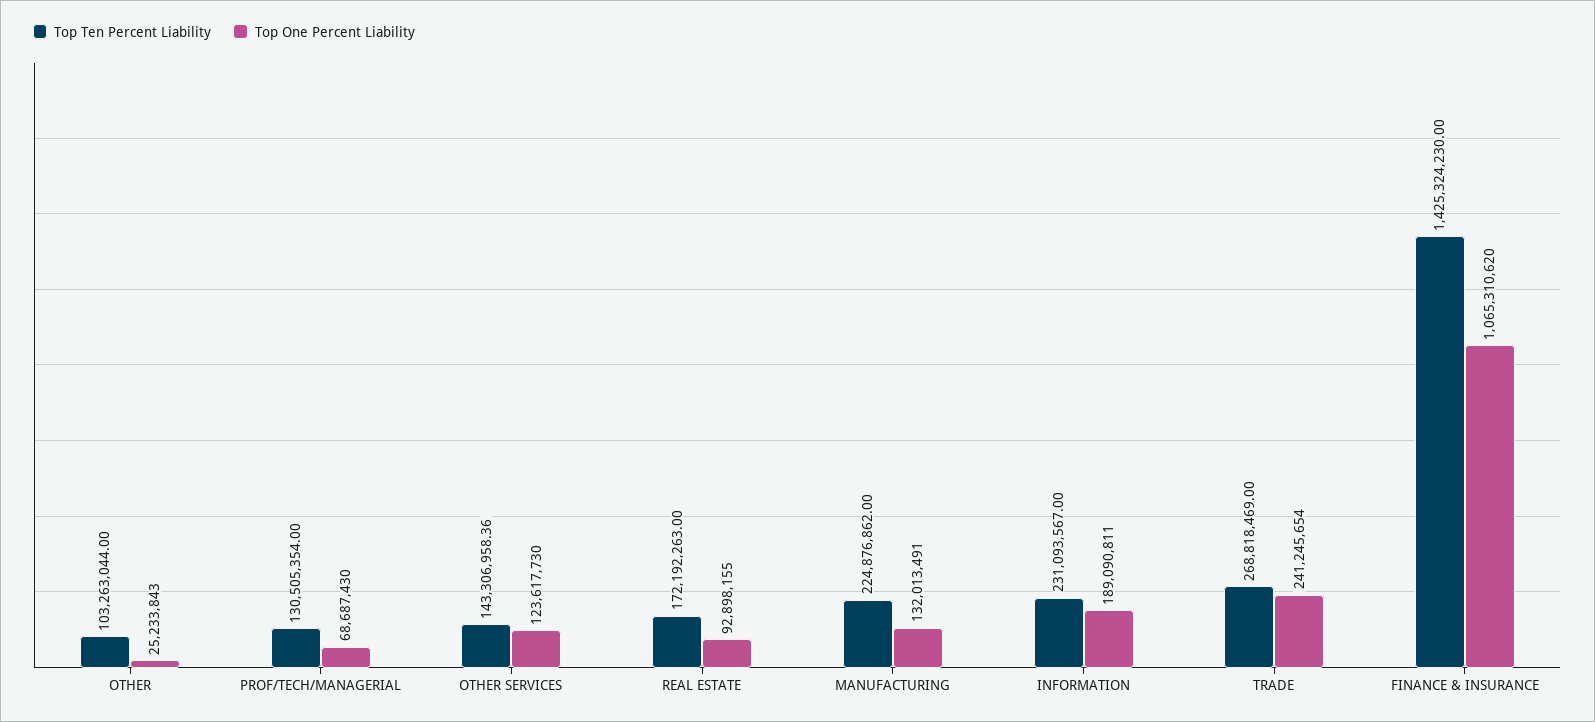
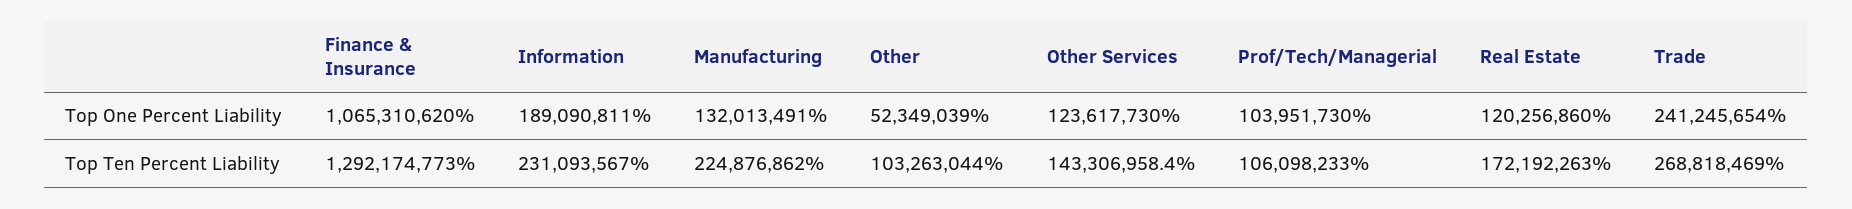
Top One Percent Liability, OTHER: 25233843 -> 52349039
Top Ten Percent Liability, PROF/TECH/MANAGERIAL: 130505354 -> 106098233
Top One Percent Liability, PROF/TECH/MANAGERIAL: 68687430 -> 103951730
Top One Percent Liability, REAL ESTATE: 92898155 -> 120256860
Top Ten Percent Liability, FINANCE & INSURANCE: 1425324230 -> 1292174773

